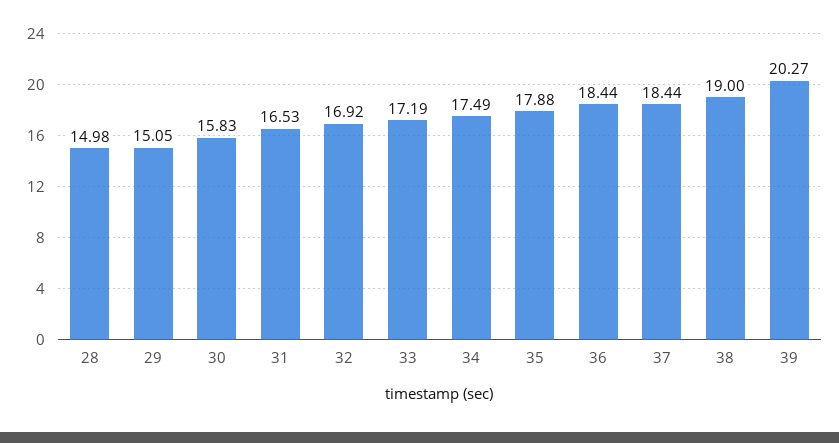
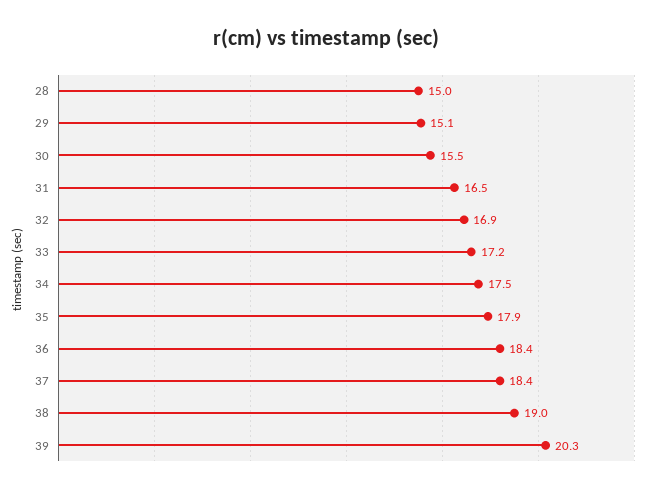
30: 15.83 -> 15.5

